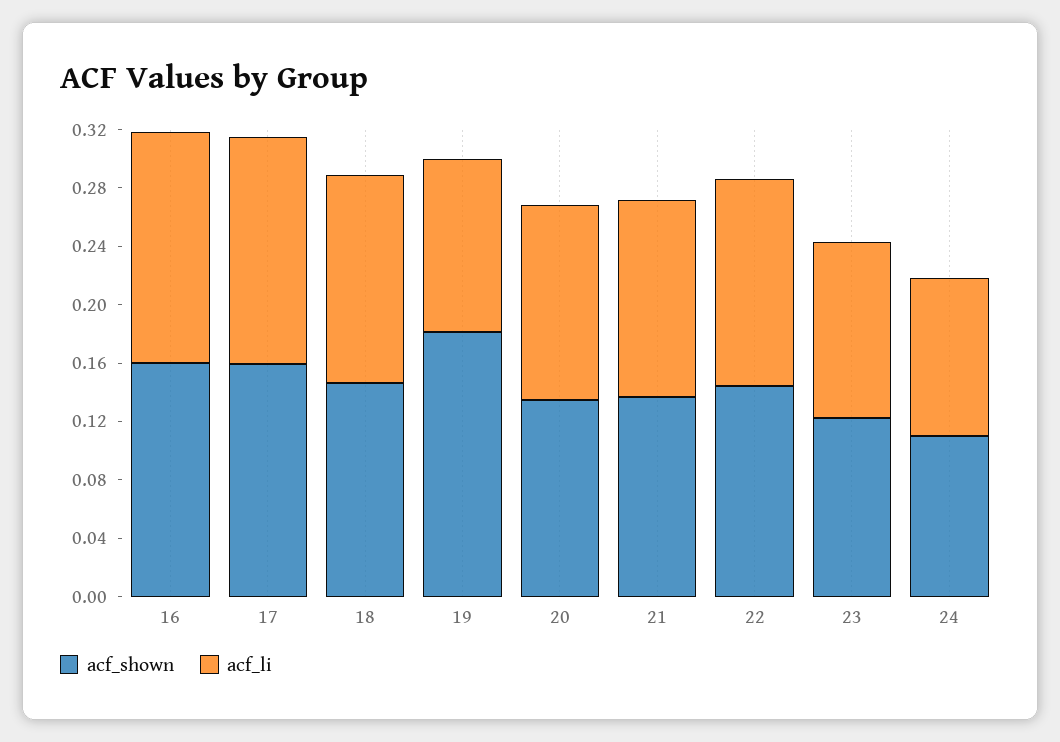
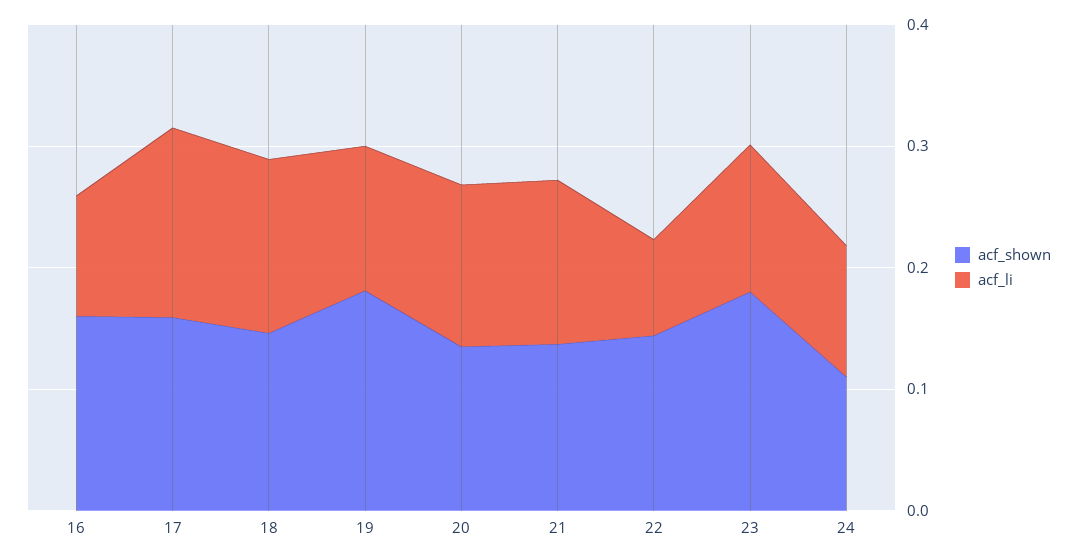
acf_li, 16: 0.16 -> 0.1
acf_li, 22: 0.14 -> 0.08
acf_shown, 23: 0.12 -> 0.18

